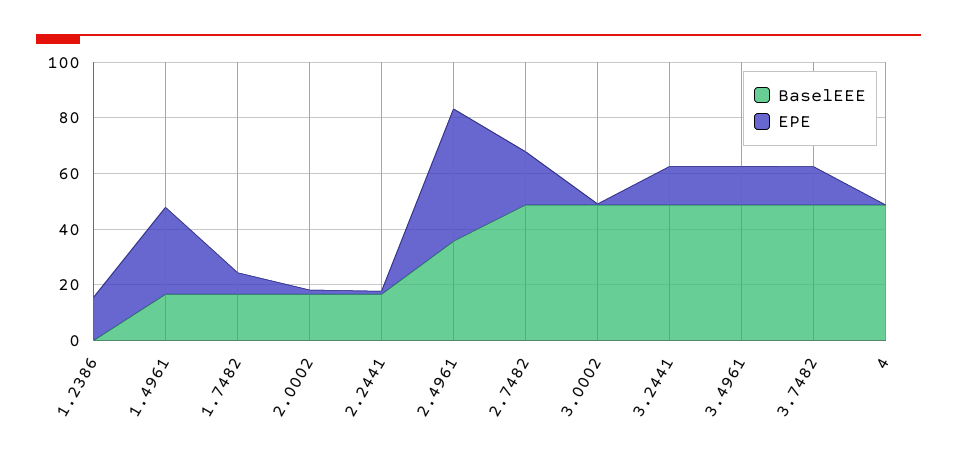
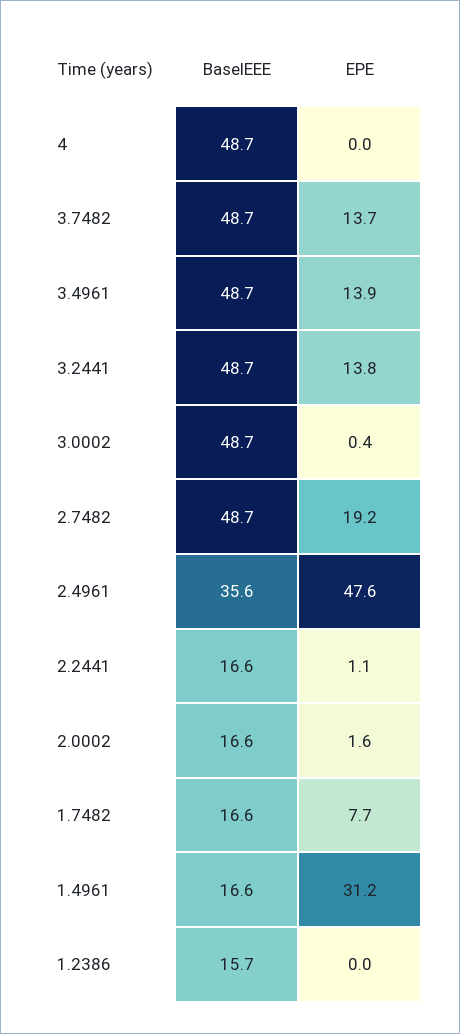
BaselEEE, 1.2386: 0 -> 15.7
EPE, 1.2386: 15 -> 0

